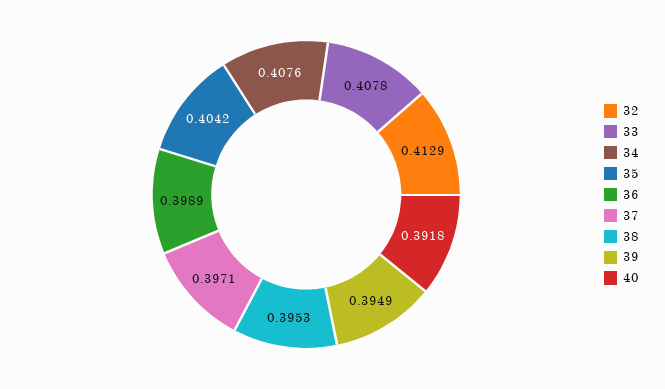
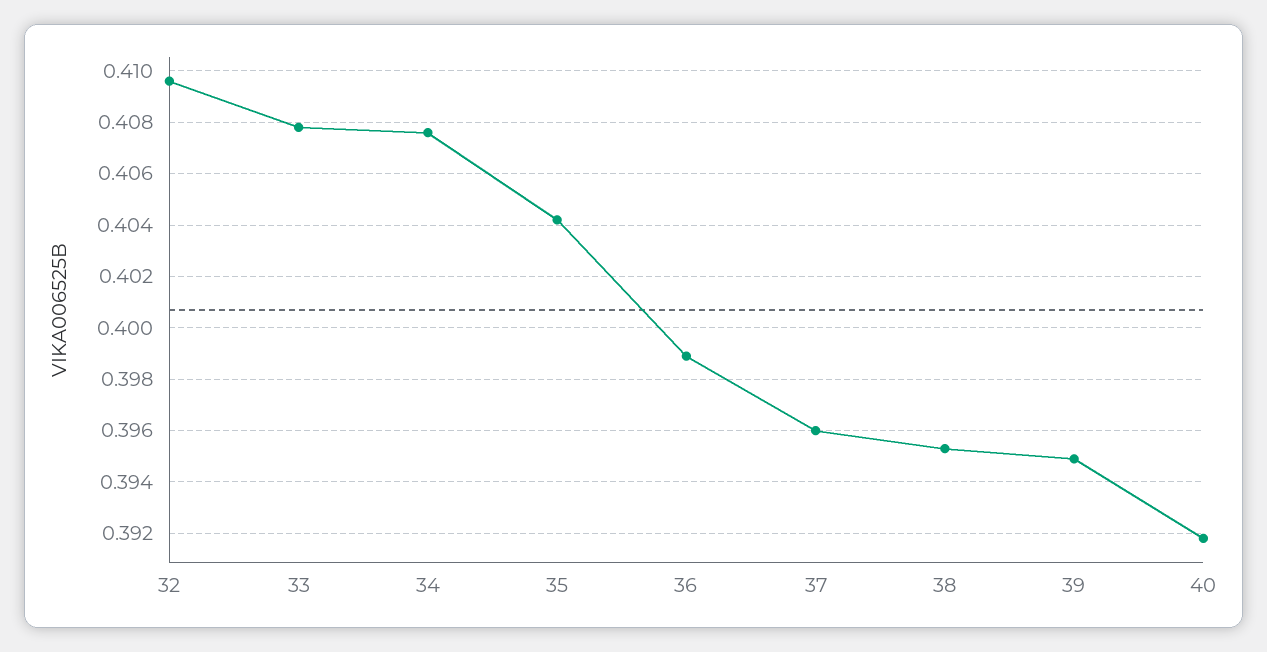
32: 0.4129 -> 0.4095
37: 0.3971 -> 0.396

